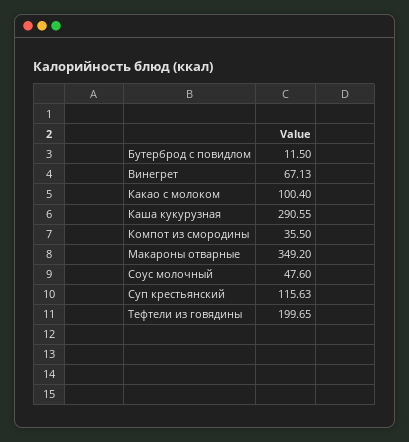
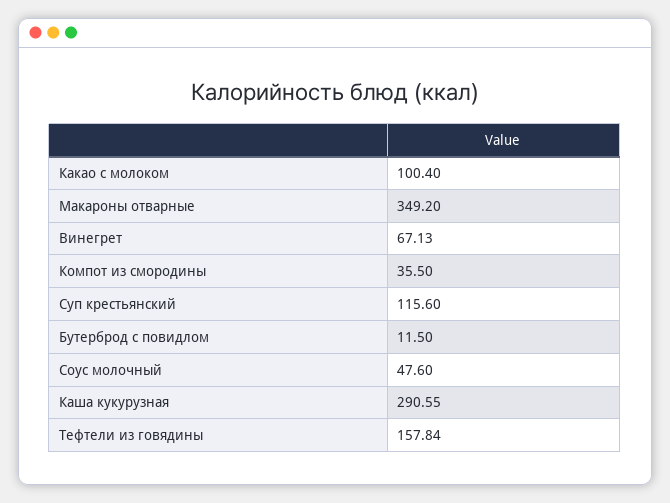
Суп крестьянский: 115.63 -> 115.6
Тефтели из говядины: 199.65 -> 157.84

